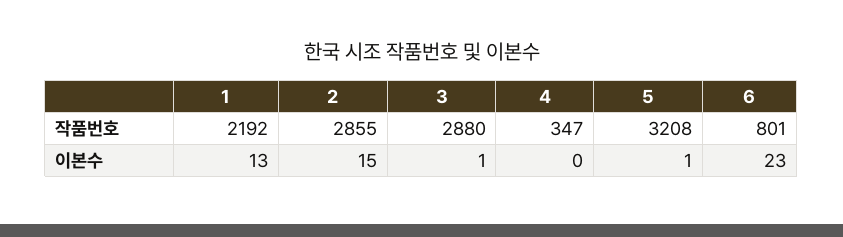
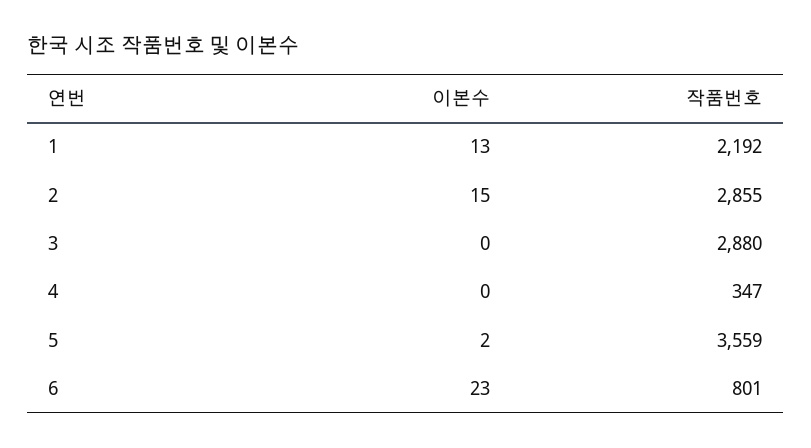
5, 작품번호: 3208 -> 3559
3, 이본수: 1 -> 0
5, 이본수: 1 -> 2

